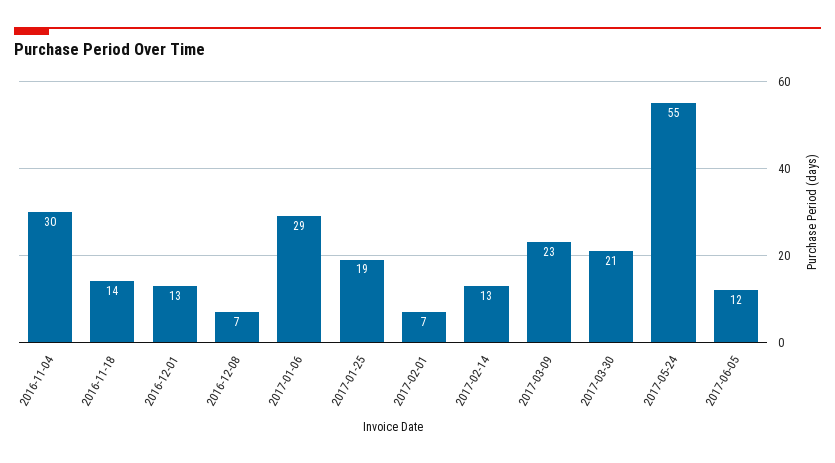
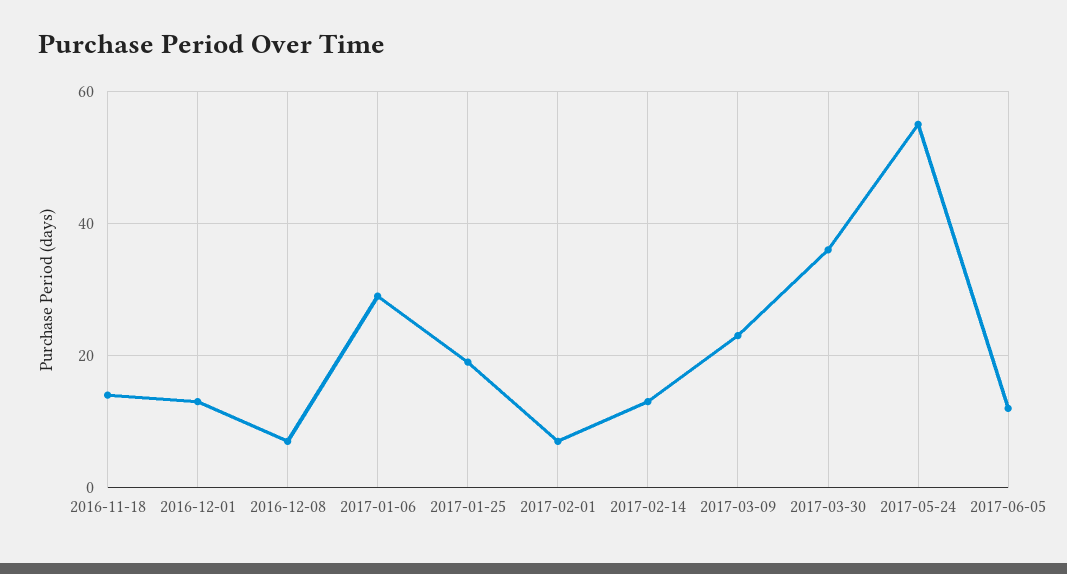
2016-11-04: 30 -> none
2017-03-30: 21 -> 35

